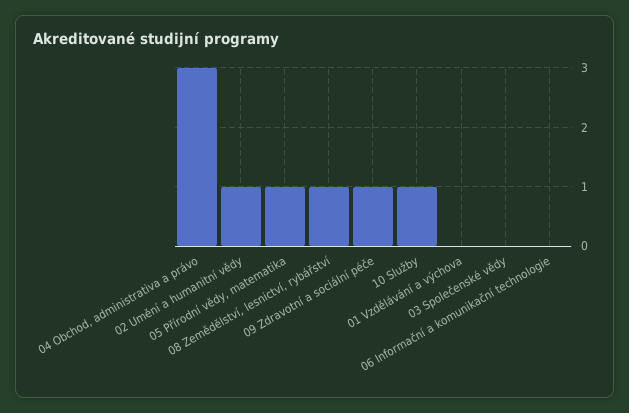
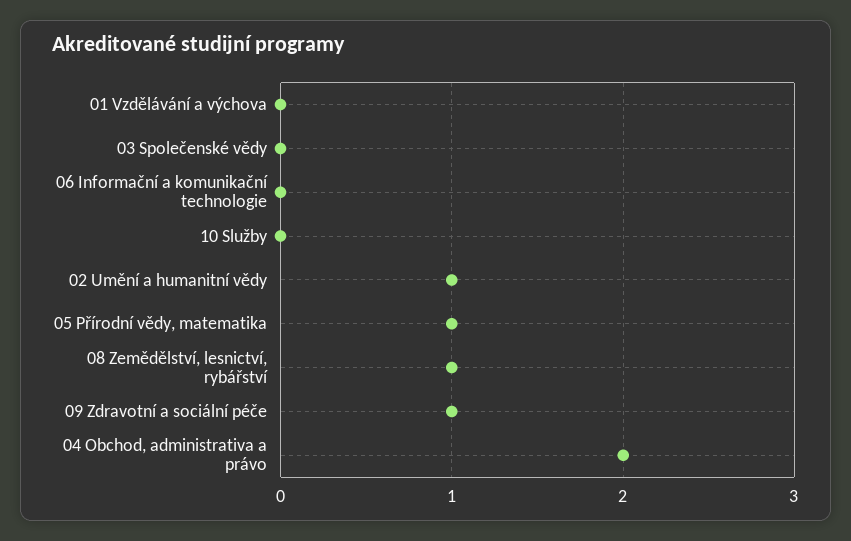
04 Obchod, administrativa a právo: 3 -> 2
10 Služby: 1 -> 0

